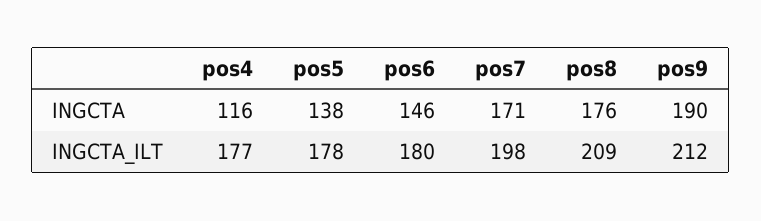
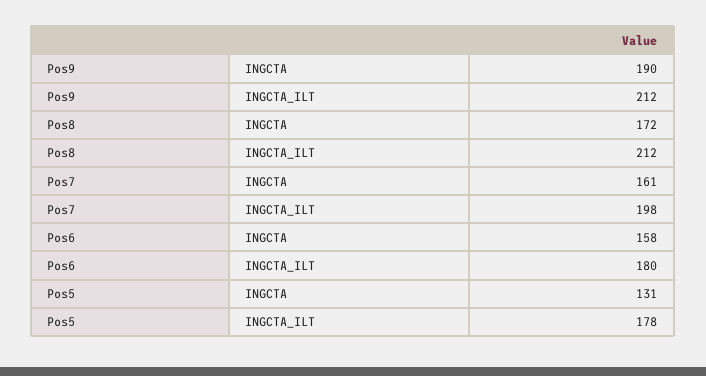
pos4, INGCTA: 116 -> none
pos5, INGCTA: 138 -> 131
pos6, INGCTA: 146 -> 158
pos7, INGCTA: 171 -> 161
pos8, INGCTA: 176 -> 172
pos4, INGCTA_ILT: 177 -> none
pos8, INGCTA_ILT: 209 -> 212

